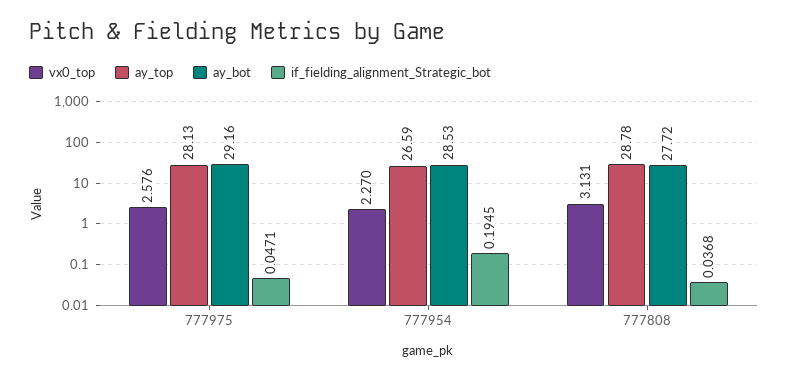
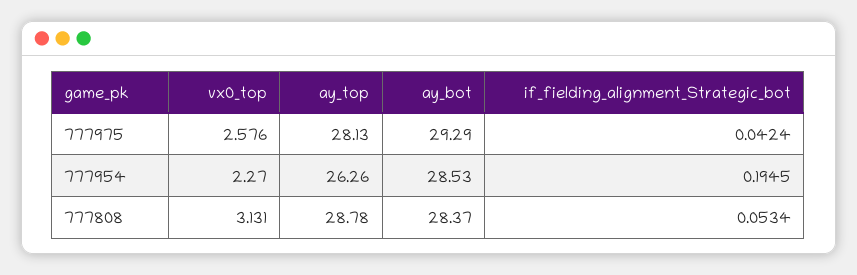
ay_bot, 777975: 29.16 -> 29.29
if_fielding_alignment_Strategic_bot, 777975: 0.0471 -> 0.0424
ay_top, 777954: 26.59 -> 26.26
ay_bot, 777808: 27.72 -> 28.37
if_fielding_alignment_Strategic_bot, 777808: 0.0368 -> 0.0534

